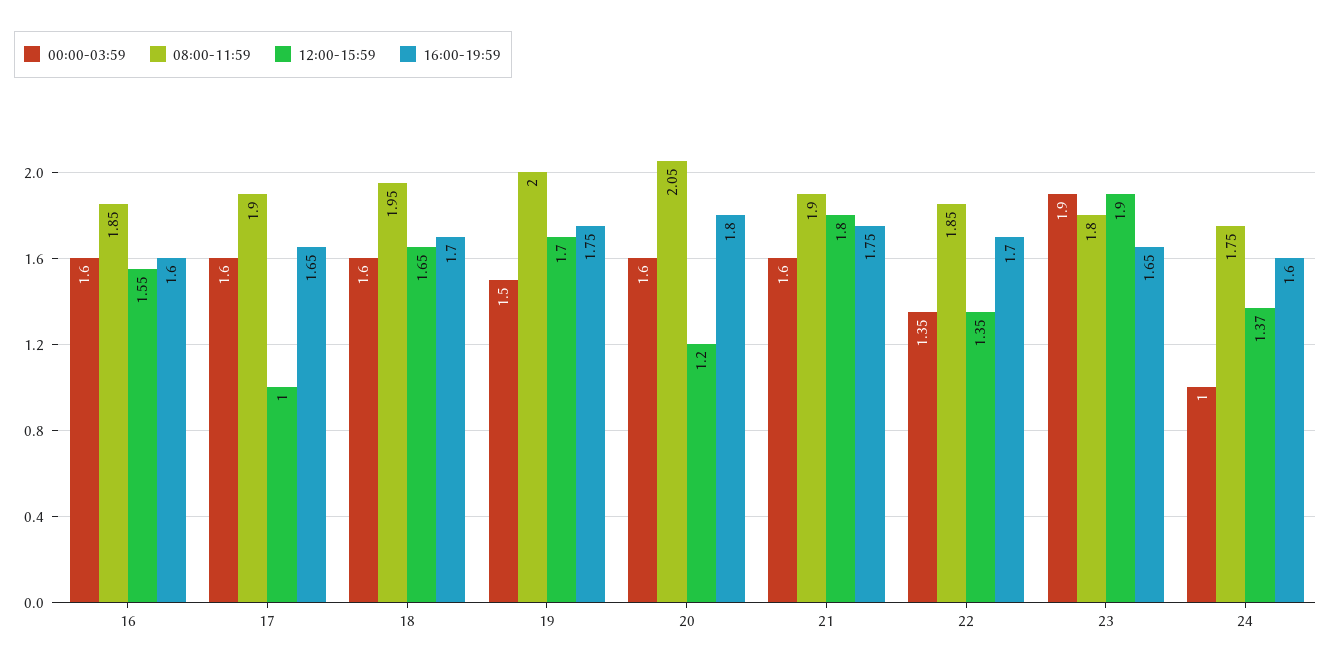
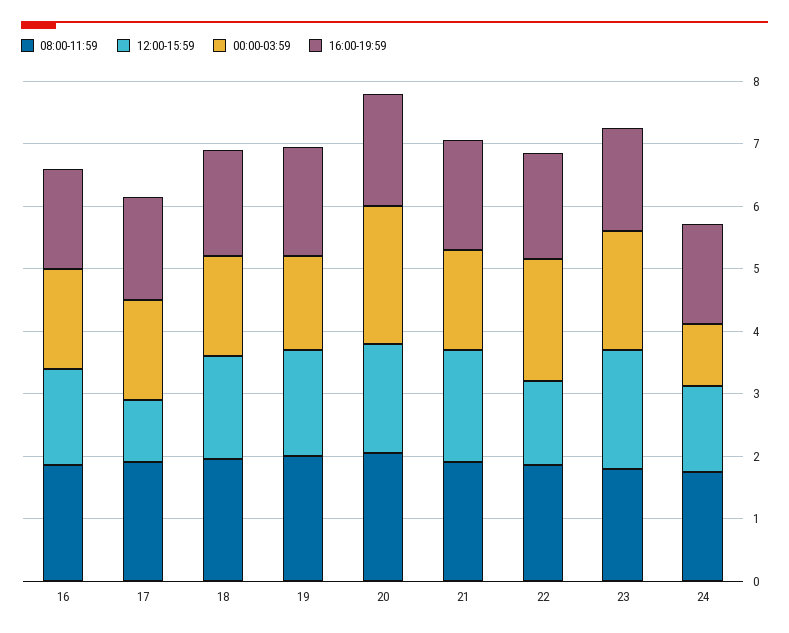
00:00-03:59, 20: 1.6 -> 2.2
12:00-15:59, 20: 1.2 -> 1.8
00:00-03:59, 22: 1.35 -> 2

